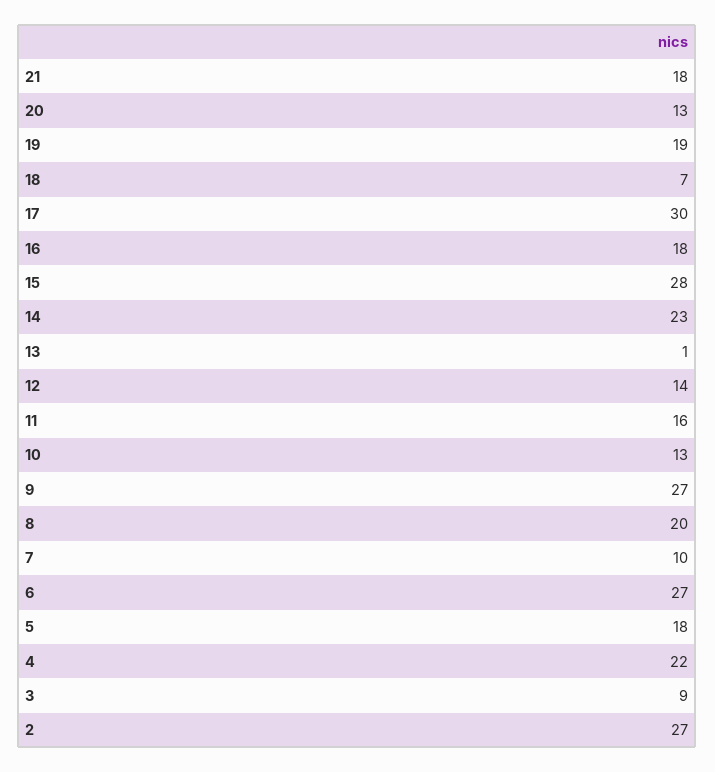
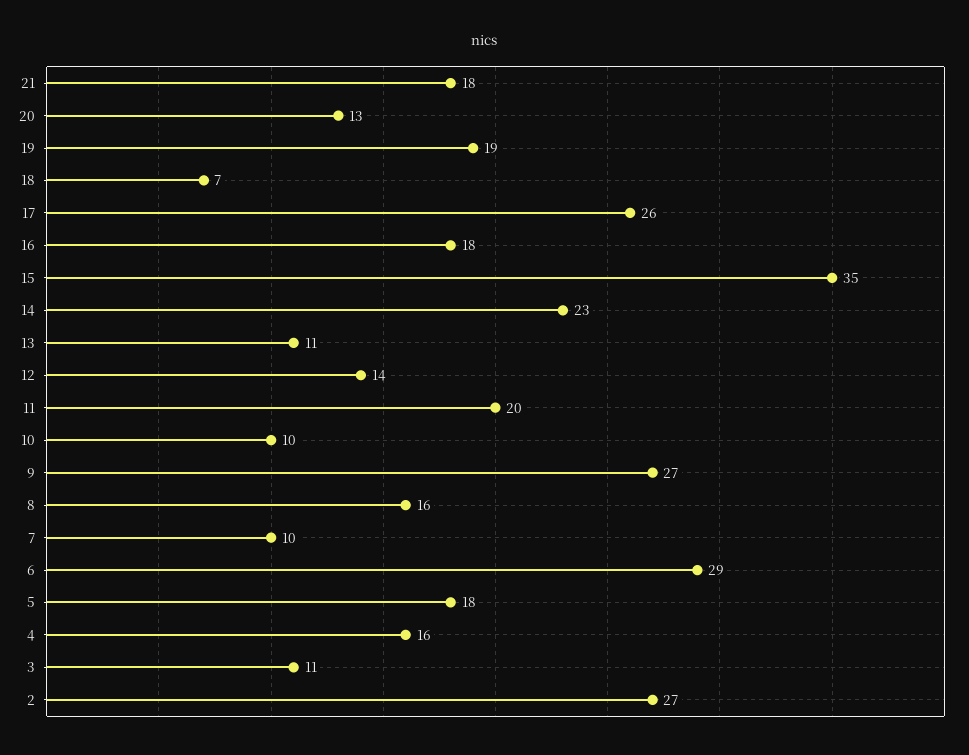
17: 30 -> 26
15: 28 -> 35
13: 1 -> 11
11: 16 -> 20
10: 13 -> 10
8: 20 -> 16
6: 27 -> 29
4: 22 -> 16
3: 9 -> 11

